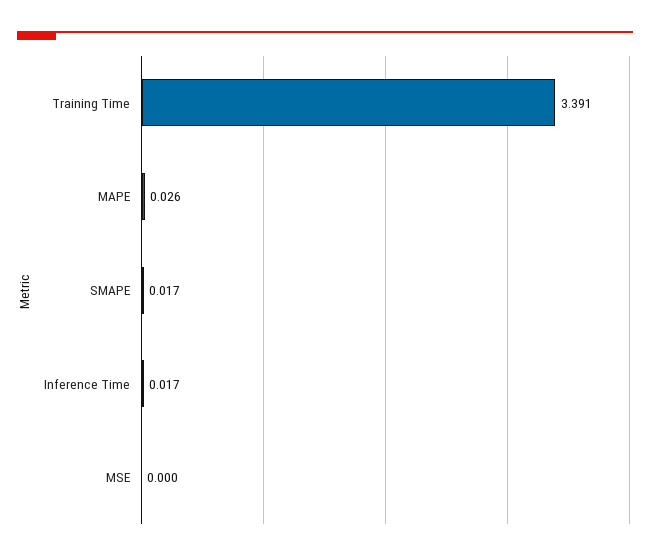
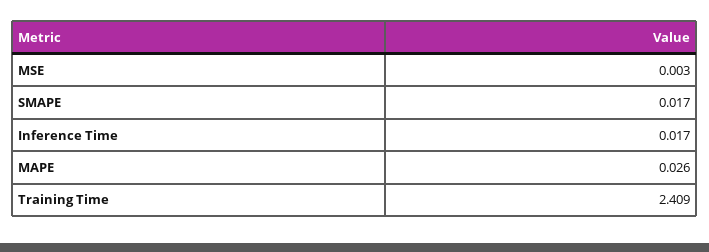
Training Time: 3.391 -> 2.409
MSE: 0 -> 0.003

